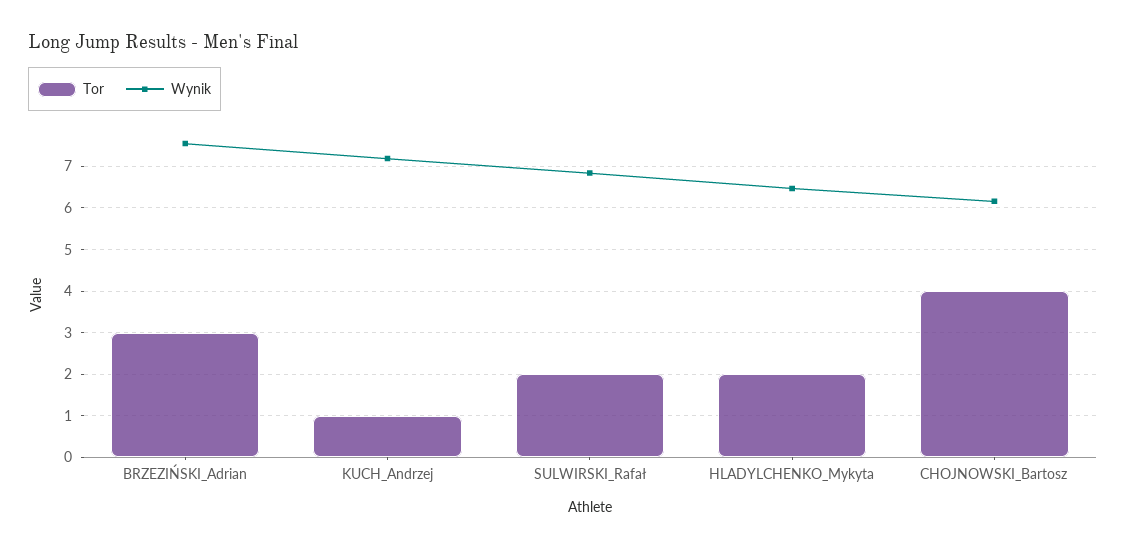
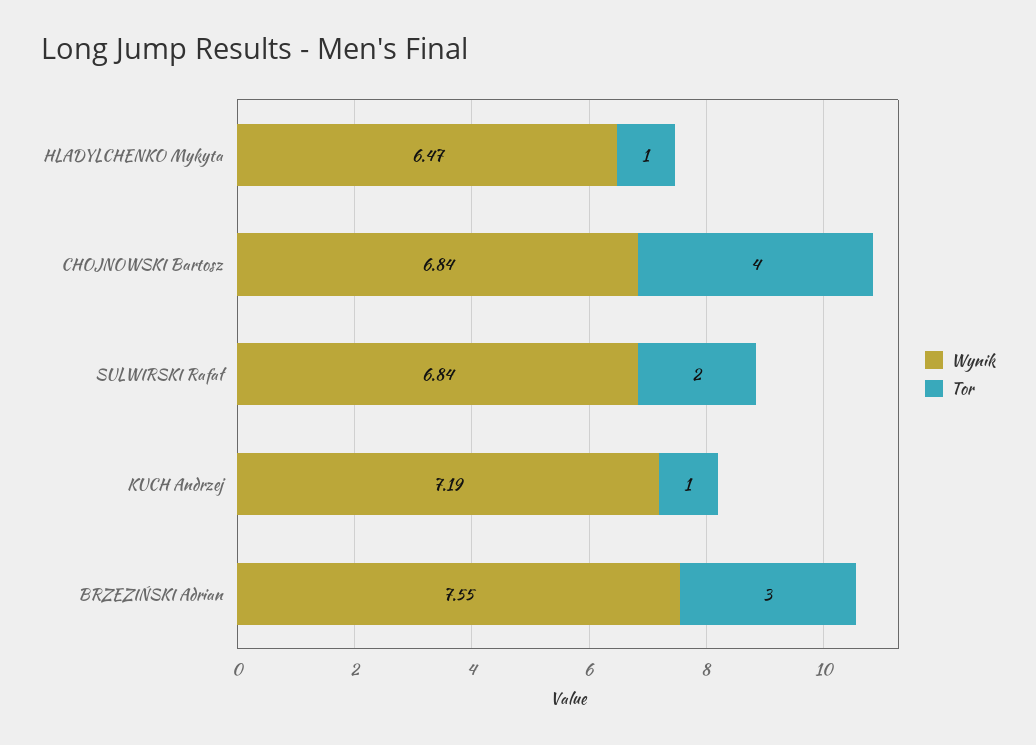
Tor, HLADYLCHENKO_Mykyta: 2 -> 1
Wynik, CHOJNOWSKI_Bartosz: 6.2 -> 6.84

